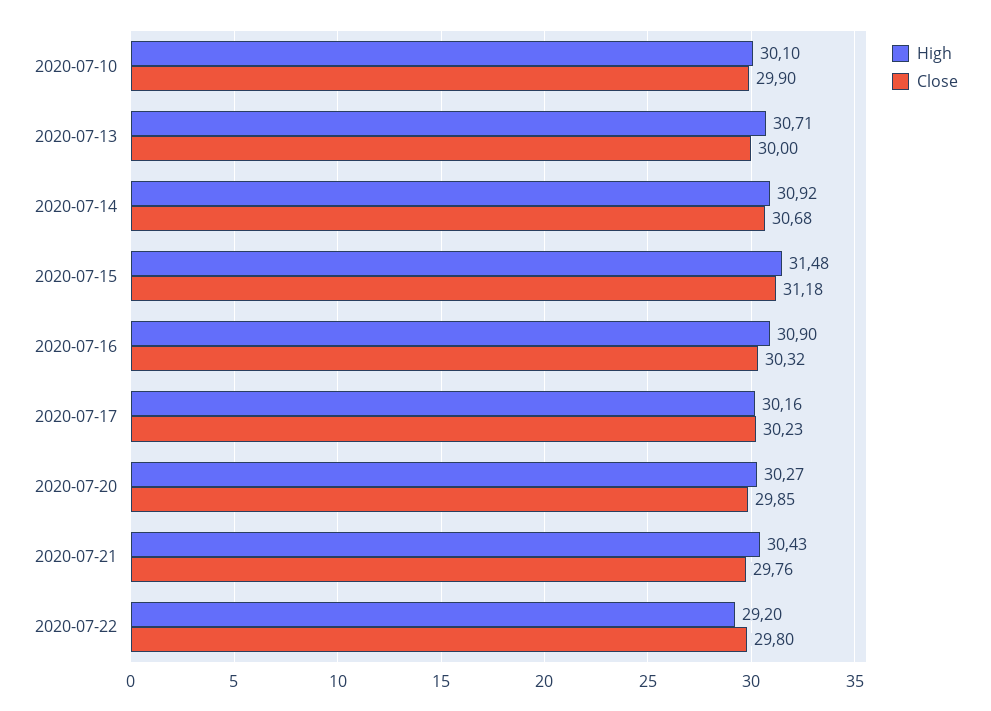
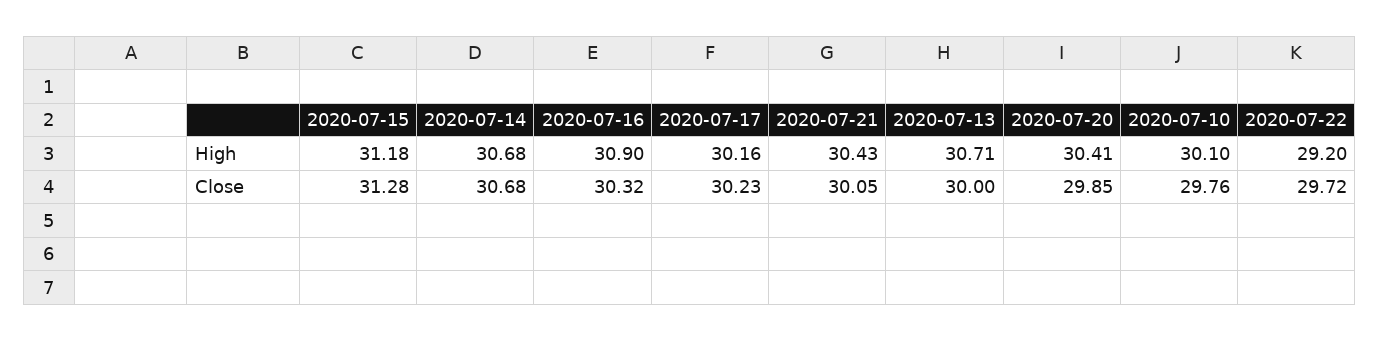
Close, 2020-07-10: 29.9 -> 29.76
High, 2020-07-14: 30.92 -> 30.68
High, 2020-07-15: 31.48 -> 31.18
Close, 2020-07-15: 31.18 -> 31.28
High, 2020-07-20: 30.27 -> 30.41
Close, 2020-07-21: 29.76 -> 30.05
Close, 2020-07-22: 29.8 -> 29.72

